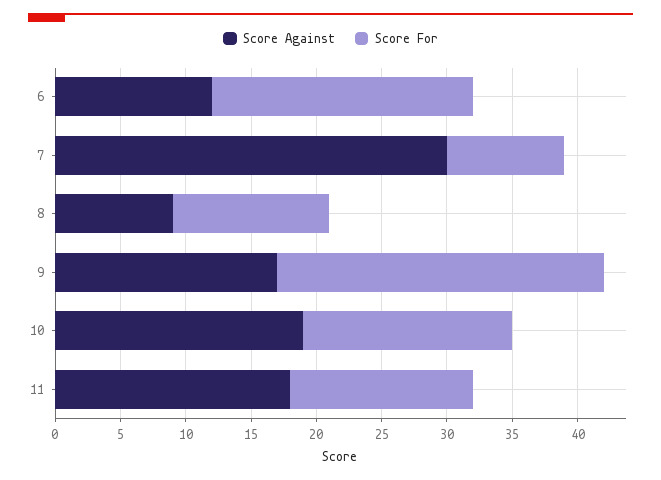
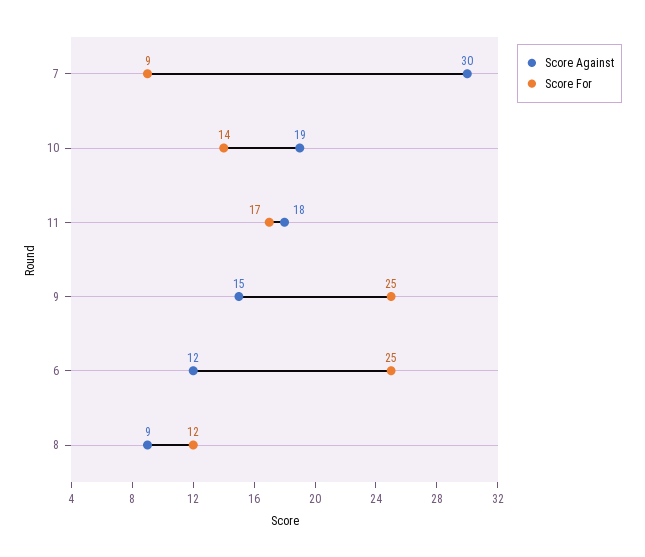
Score For, 6: 20 -> 25
Score Against, 9: 17 -> 15
Score For, 10: 16 -> 14
Score For, 11: 14 -> 17

